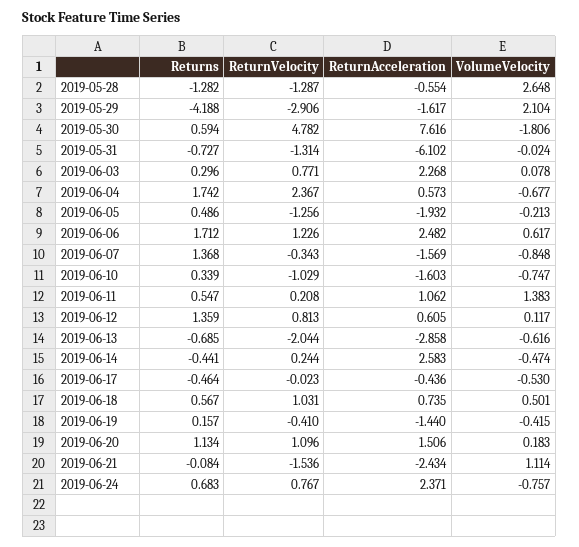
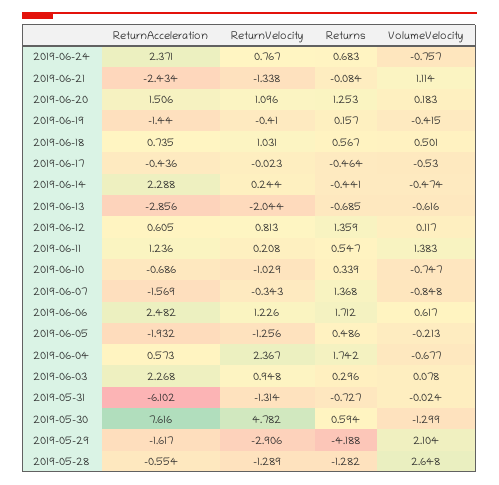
ReturnVelocity, 2019-05-28: -1.287 -> -1.289
VolumeVelocity, 2019-05-30: -1.806 -> -1.299
ReturnVelocity, 2019-06-03: 0.771 -> 0.948
ReturnAcceleration, 2019-06-10: -1.603 -> -0.686
ReturnAcceleration, 2019-06-11: 1.062 -> 1.236
ReturnAcceleration, 2019-06-13: -2.858 -> -2.856
ReturnAcceleration, 2019-06-14: 2.583 -> 2.288
Returns, 2019-06-20: 1.134 -> 1.253
ReturnVelocity, 2019-06-21: -1.536 -> -1.338

